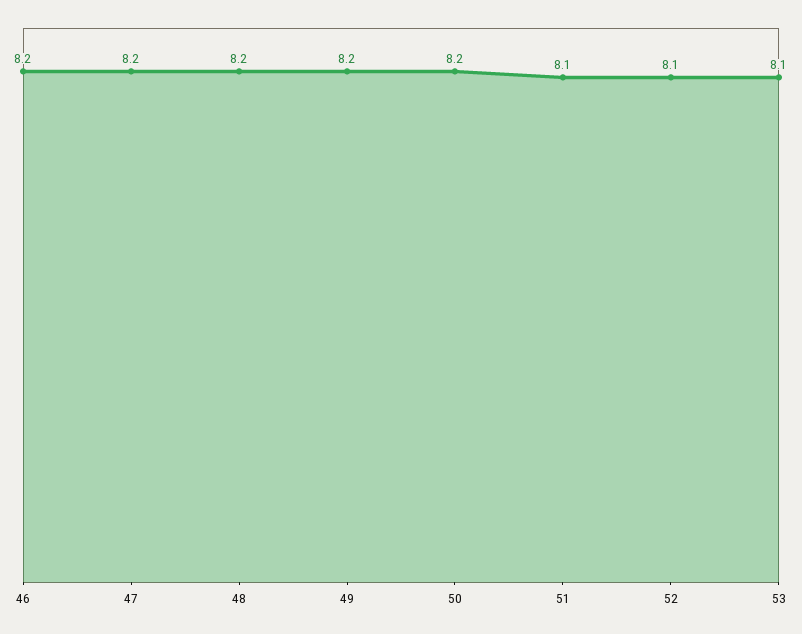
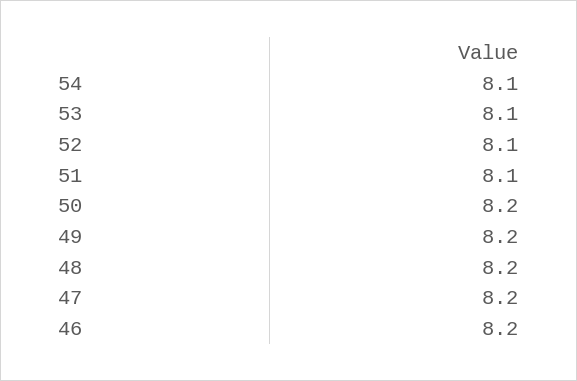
54: none -> 8.1

